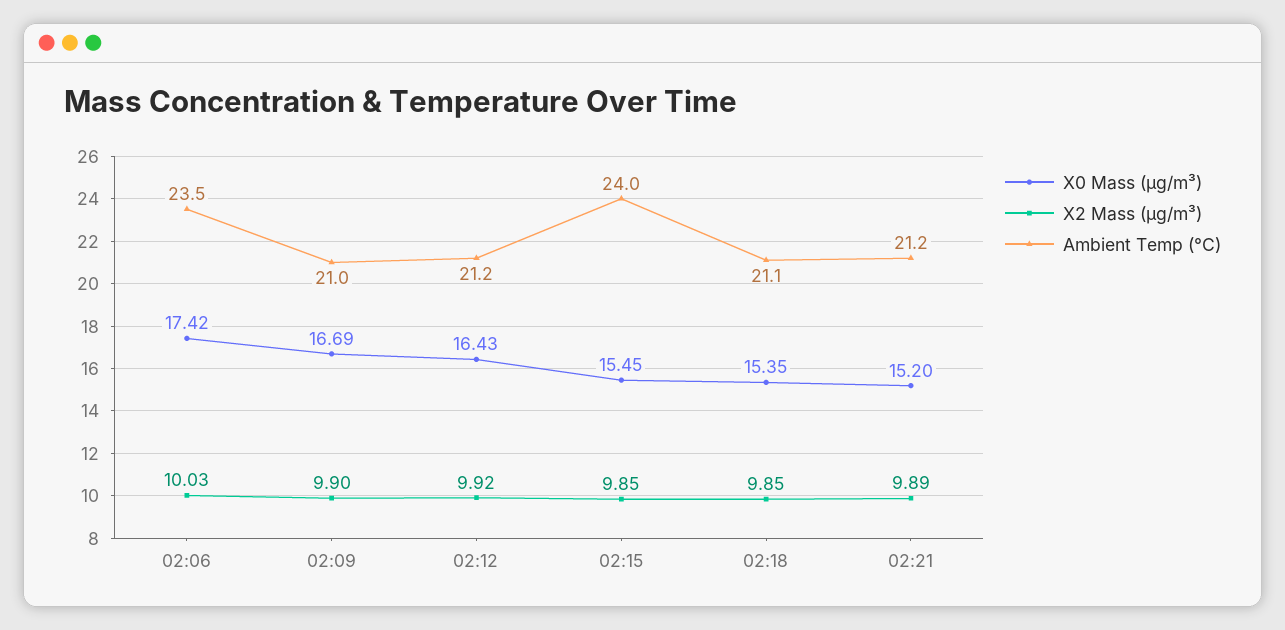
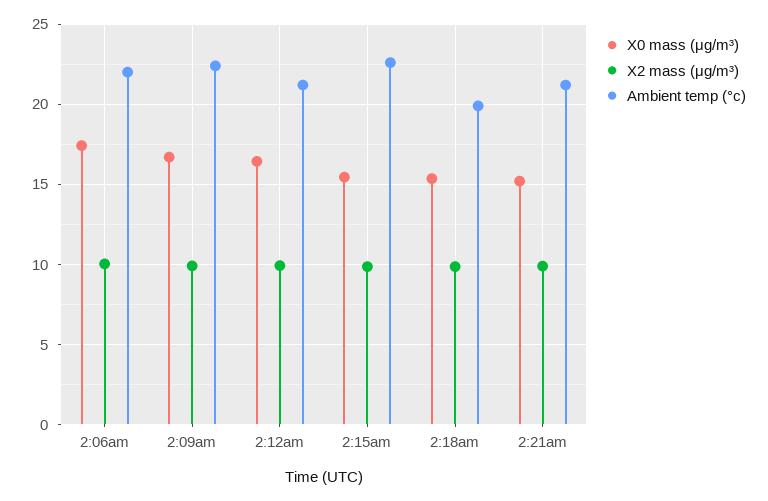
Ambient Temp (°C), 02:06: 23.5 -> 22
Ambient Temp (°C), 02:09: 21 -> 22.5
Ambient Temp (°C), 02:15: 24 -> 22.5
Ambient Temp (°C), 02:18: 21.1 -> 20

